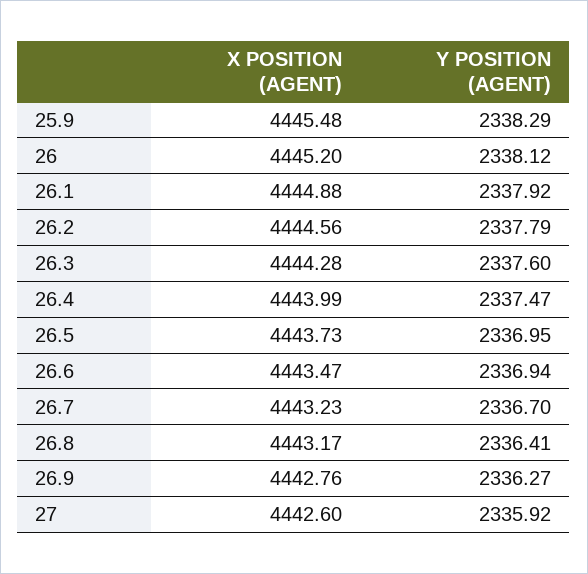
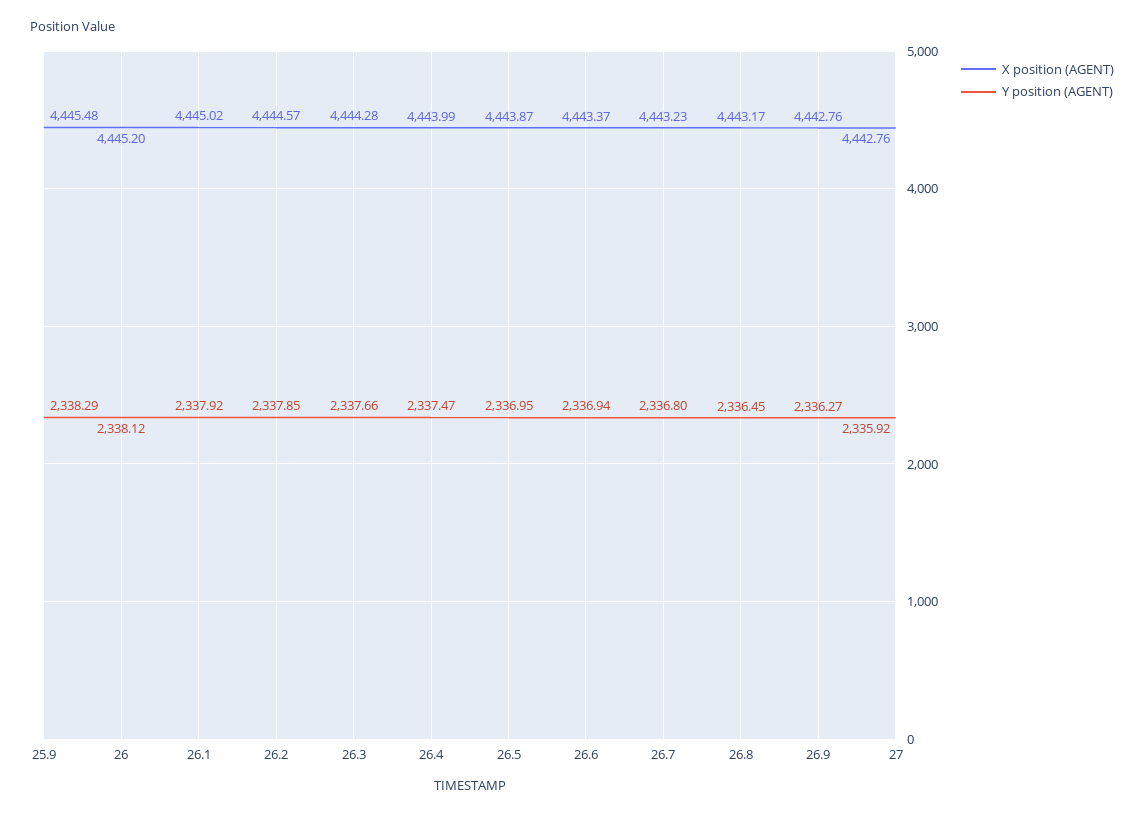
X POSITION (AGENT), 26.1: 4444.88 -> 4445.02
X POSITION (AGENT), 26.2: 4444.56 -> 4444.57
Y POSITION (AGENT), 26.2: 2337.79 -> 2337.85
Y POSITION (AGENT), 26.3: 2337.6 -> 2337.66
X POSITION (AGENT), 26.5: 4443.73 -> 4443.87
X POSITION (AGENT), 26.6: 4443.47 -> 4443.37
Y POSITION (AGENT), 26.7: 2336.7 -> 2336.8
Y POSITION (AGENT), 26.8: 2336.41 -> 2336.45
X POSITION (AGENT), 27: 4442.6 -> 4442.76

